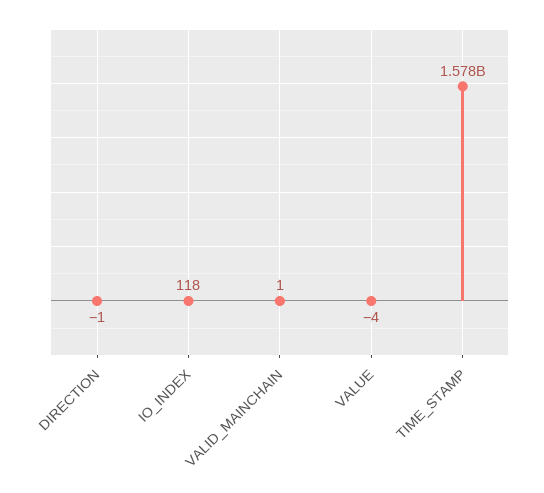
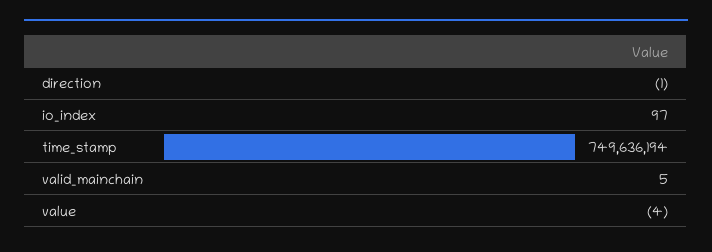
IO_INDEX: 118 -> 97
VALID_MAINCHAIN: 1 -> 5
TIME_STAMP: 1578000000 -> 749636194

